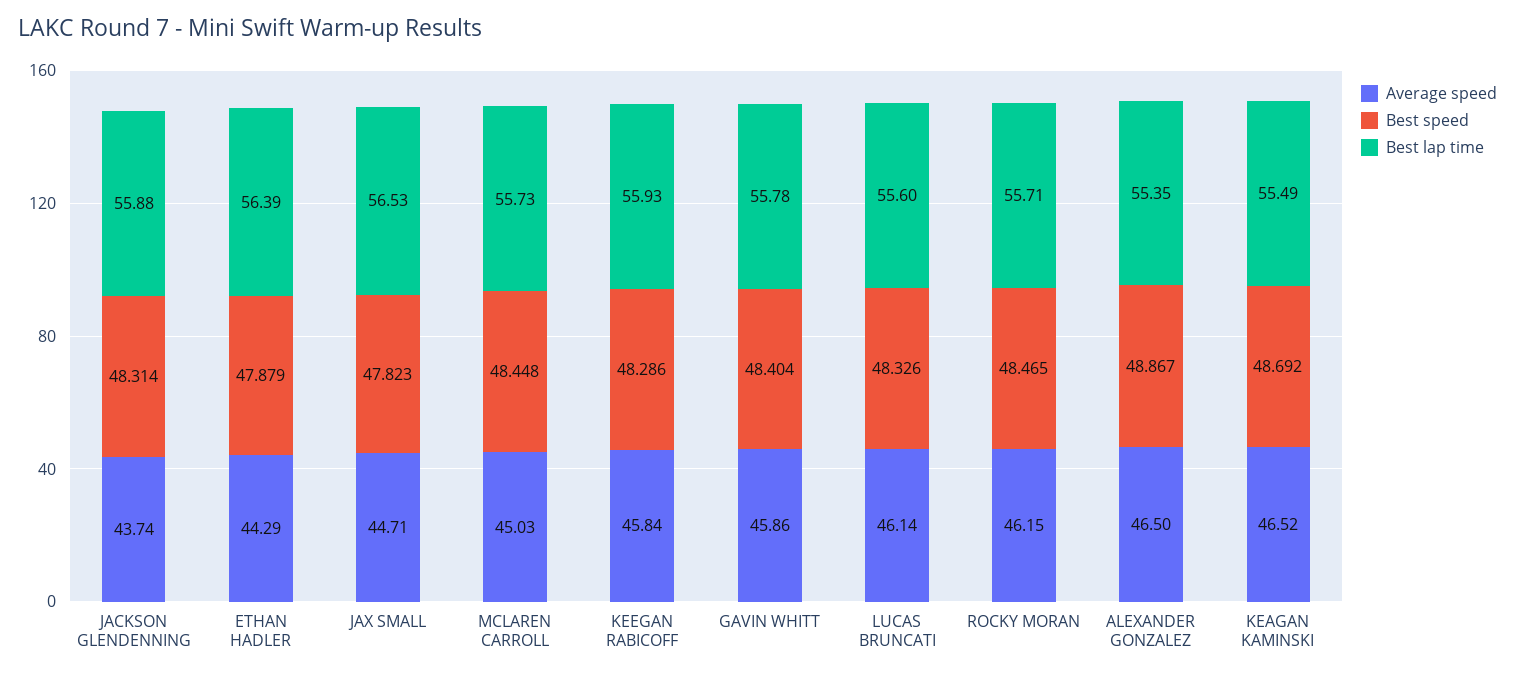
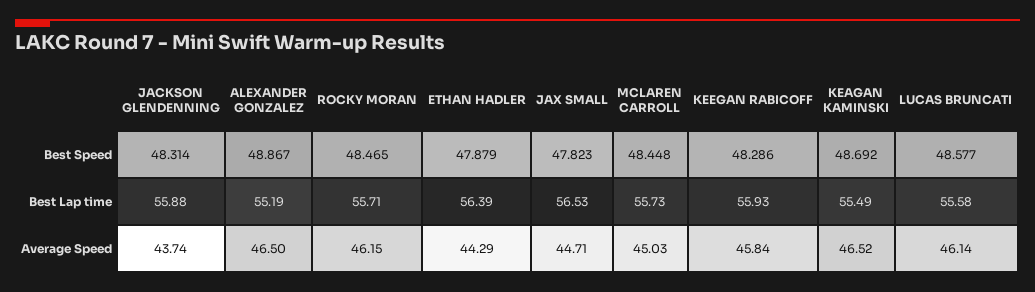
Average speed, GAVIN WHITT: 45.86 -> none
Best speed, GAVIN WHITT: 48.404 -> none
Best lap time, GAVIN WHITT: 55.78 -> none
Best speed, LUCAS BRUNCATI: 48.326 -> 48.577
Best lap time, LUCAS BRUNCATI: 55.6 -> 55.58
Best lap time, ALEXANDER GONZALEZ: 55.35 -> 55.19

